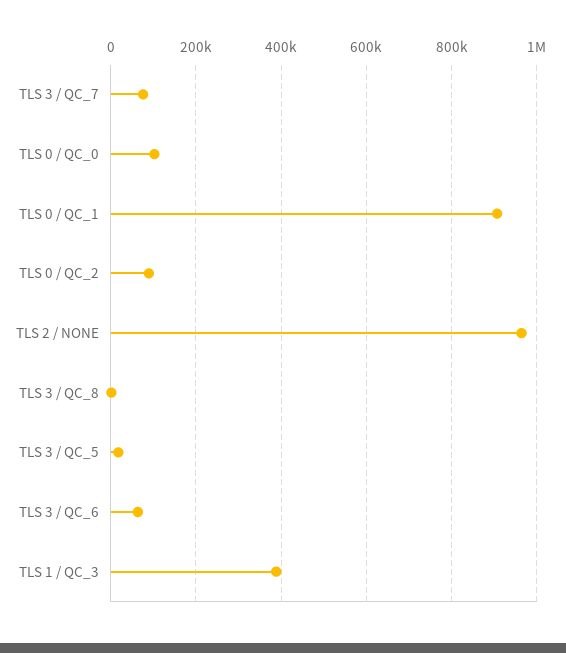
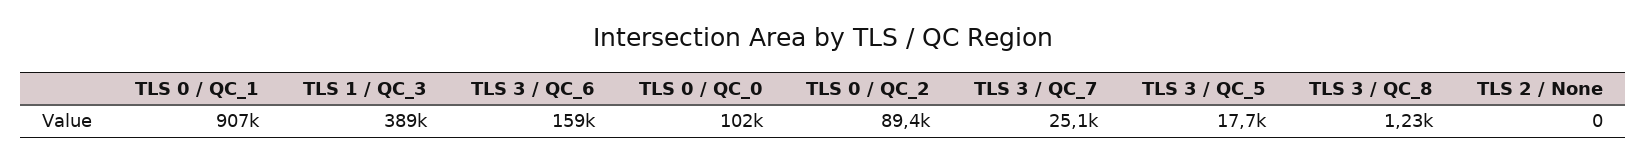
TLS 3 / QC_7: 80000 -> 25100
TLS 2 / NONE: 960000 -> 0
TLS 3 / QC_6: 60000 -> 159000

